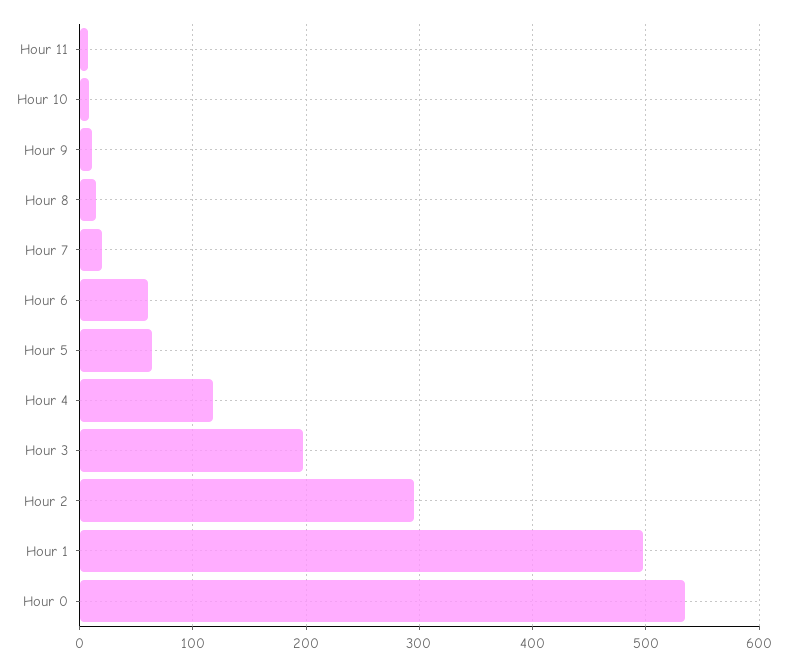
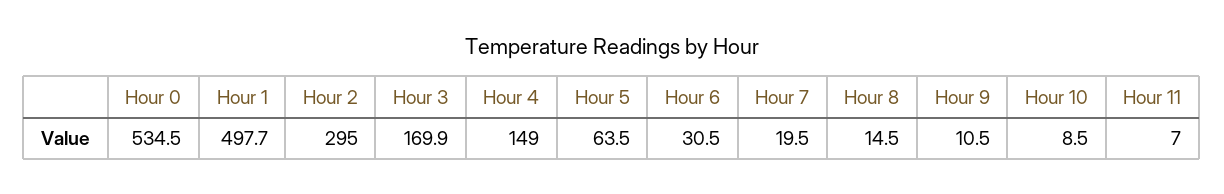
Hour 6: 60 -> 30.5
Hour 4: 120 -> 149
Hour 3: 200 -> 169.9

